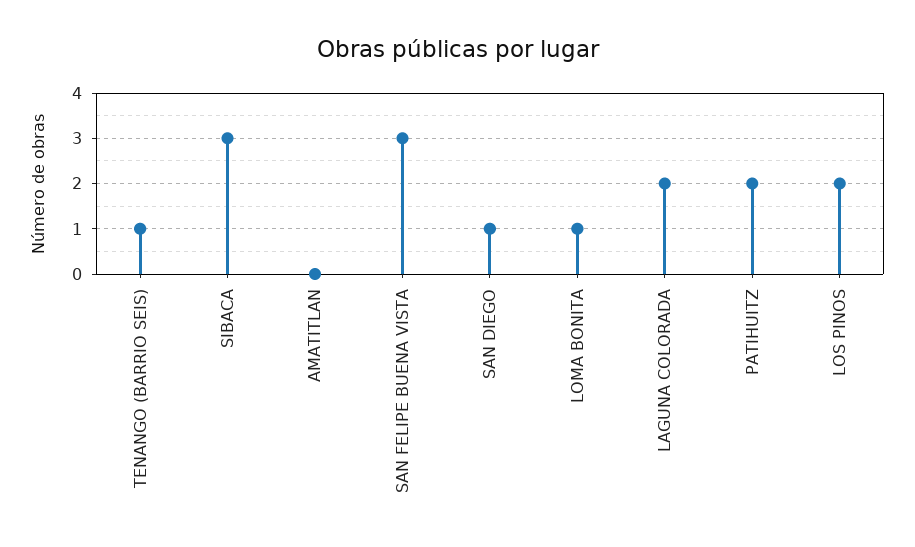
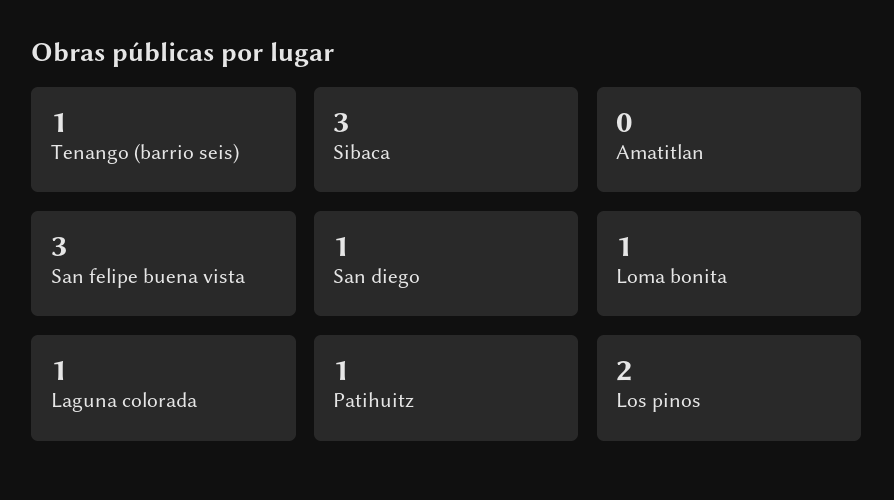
LAGUNA COLORADA: 2 -> 1
PATIHUITZ: 2 -> 1

